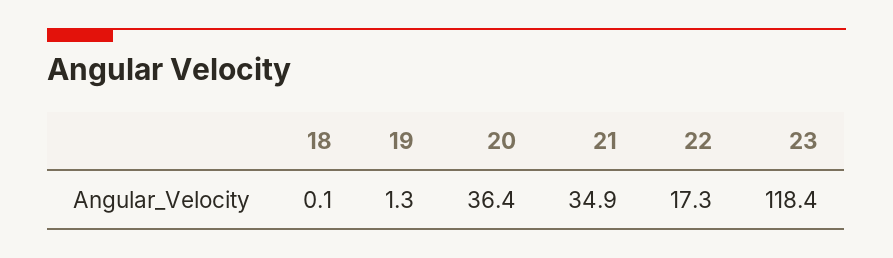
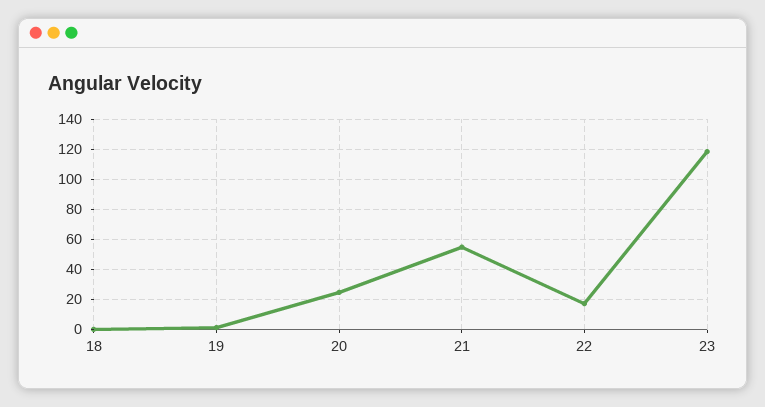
20: 36.4 -> 25
21: 34.9 -> 55

